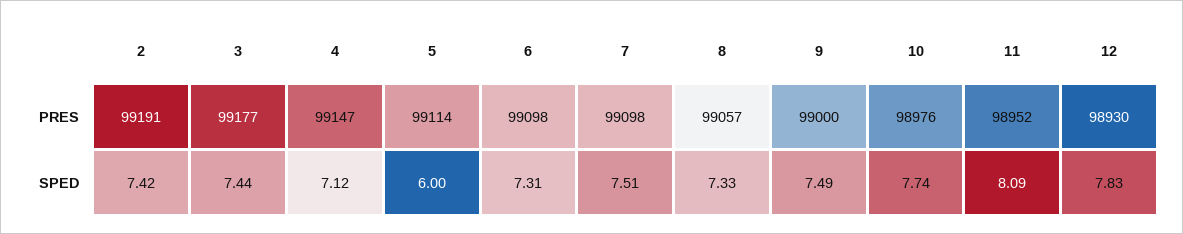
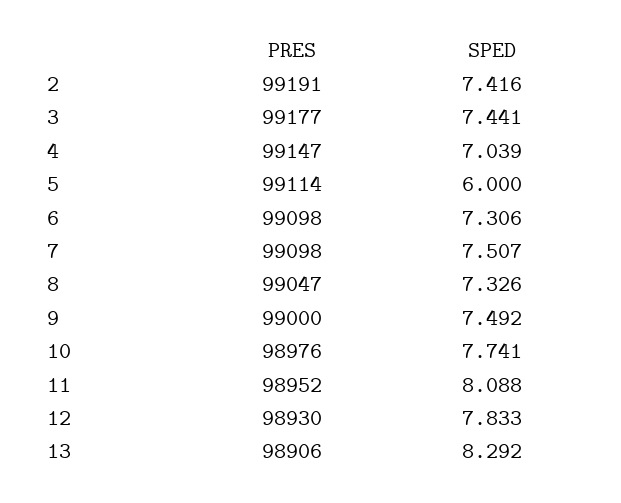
8, PRES: 99057 -> 99047
4, SPED: 7.12 -> 7.039
13, PRES: none -> 98906
13, SPED: none -> 8.292

